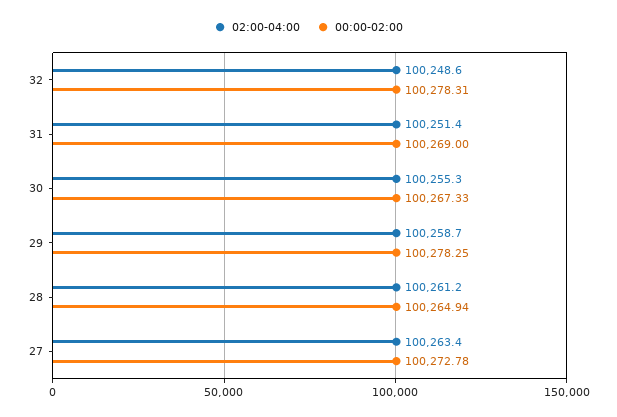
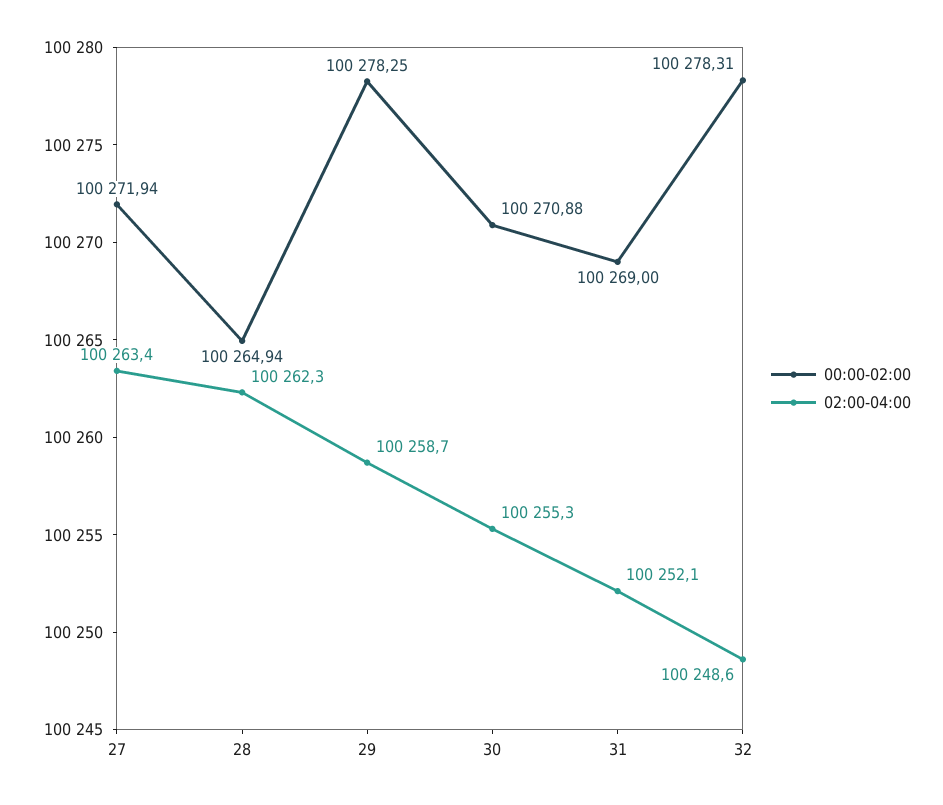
02:00-04:00, 31: 100251.4 -> 100252.1
00:00-02:00, 30: 100267.33 -> 100270.88
02:00-04:00, 28: 100261.2 -> 100262.3
00:00-02:00, 27: 100272.78 -> 100271.94

